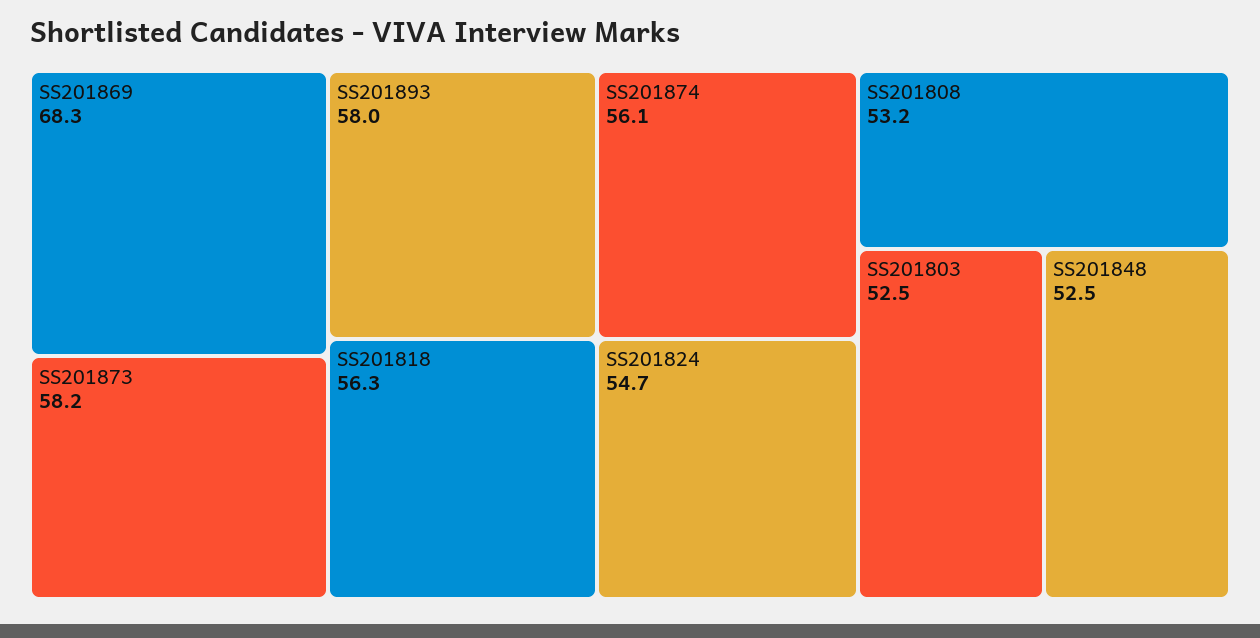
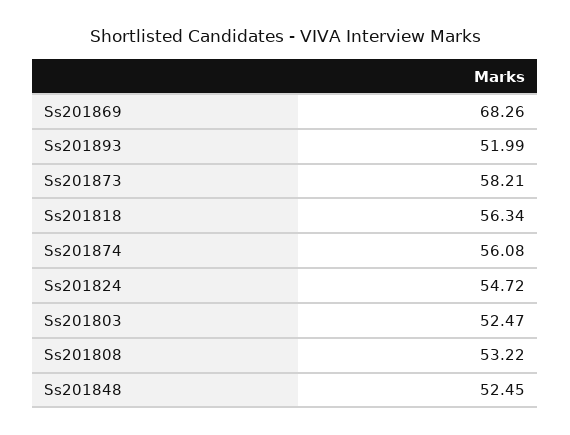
SS201893: 58 -> 51.99

